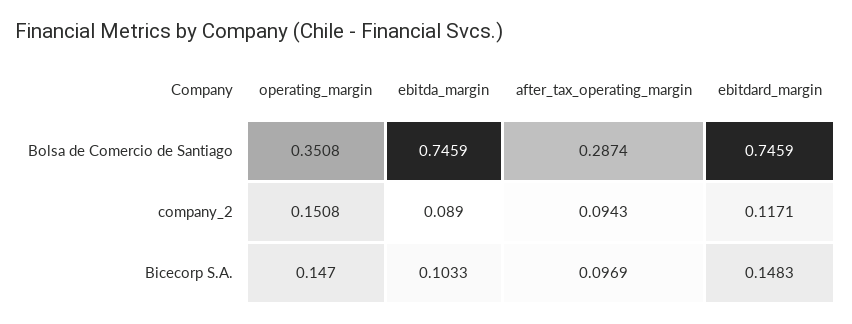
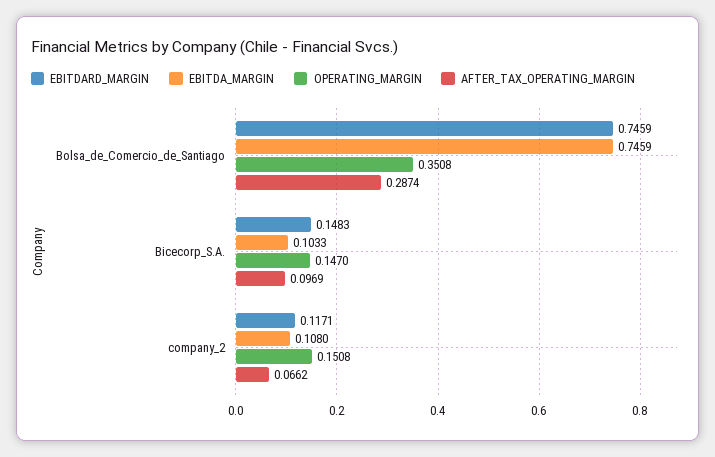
ebitda_margin, company_2: 0.089 -> 0.108
after_tax_operating_margin, company_2: 0.0943 -> 0.0662

